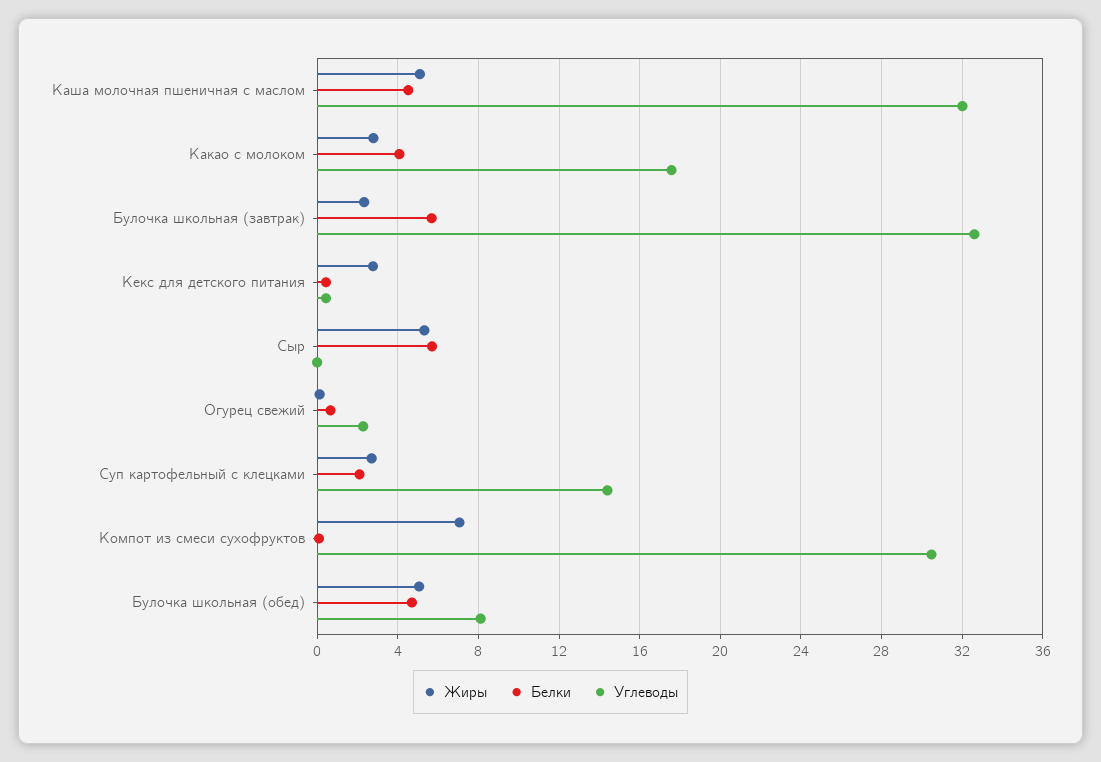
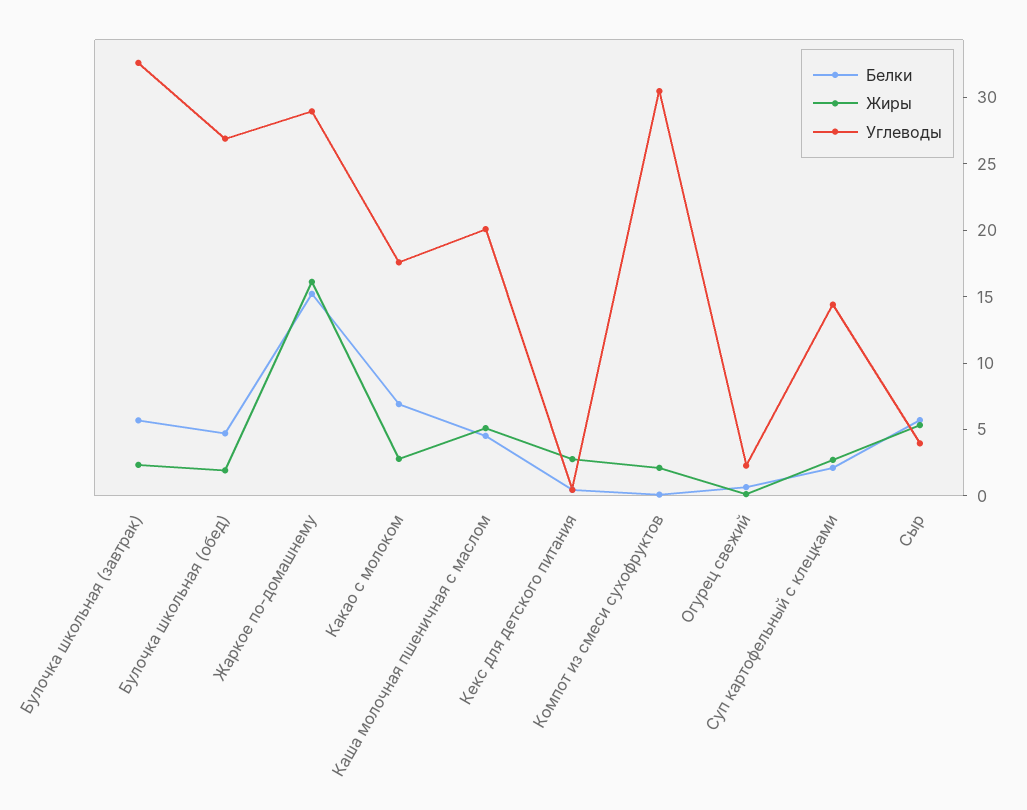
Углеводы, Каша молочная пшеничная с маслом: 32 -> 20
Белки, Какао с молоком: 4 -> 7
Углеводы, Сыр: 0 -> 4
Жиры, Компот из смеси сухофруктов: 7 -> 2
Жиры, Булочка школьная (обед): 5 -> 2
Углеводы, Булочка школьная (обед): 8 -> 27
Белки, Жаркое по-домашнему: none -> 15
Жиры, Жаркое по-домашнему: none -> 16
Углеводы, Жаркое по-домашнему: none -> 29

